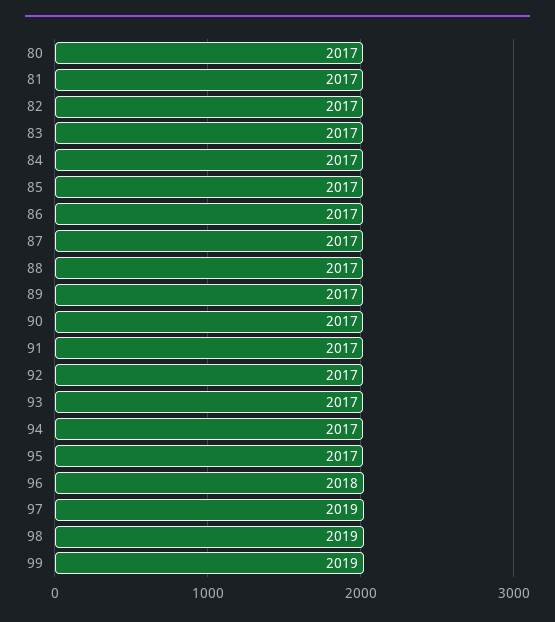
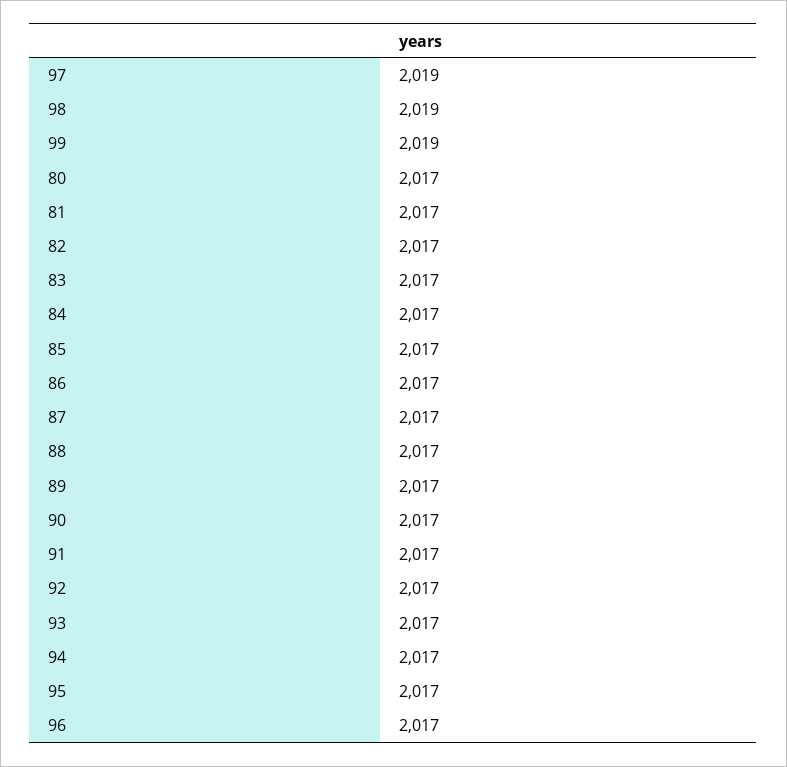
96: 2018 -> 2017

